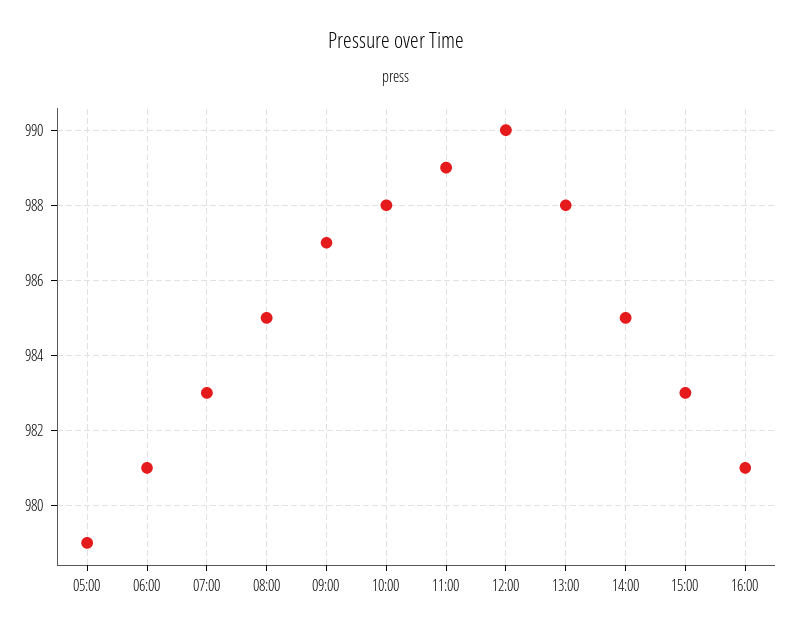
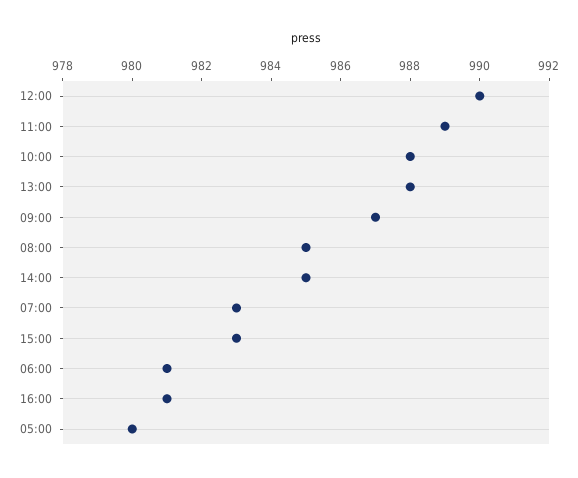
05:00: 979 -> 980

